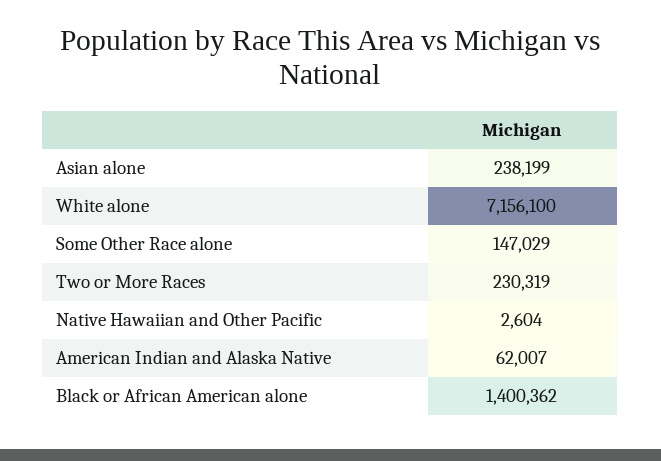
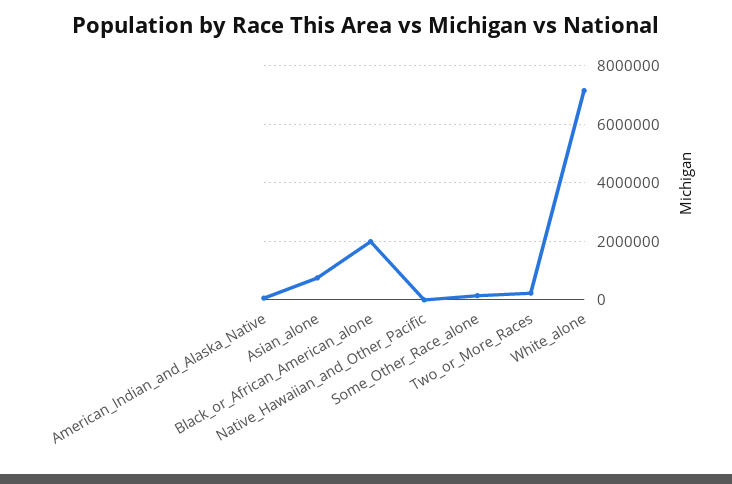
Asian alone: 238199 -> 750000
Black or African American alone: 1400362 -> 2000000

